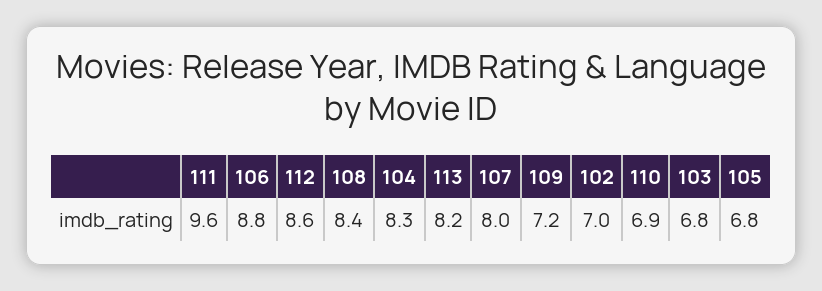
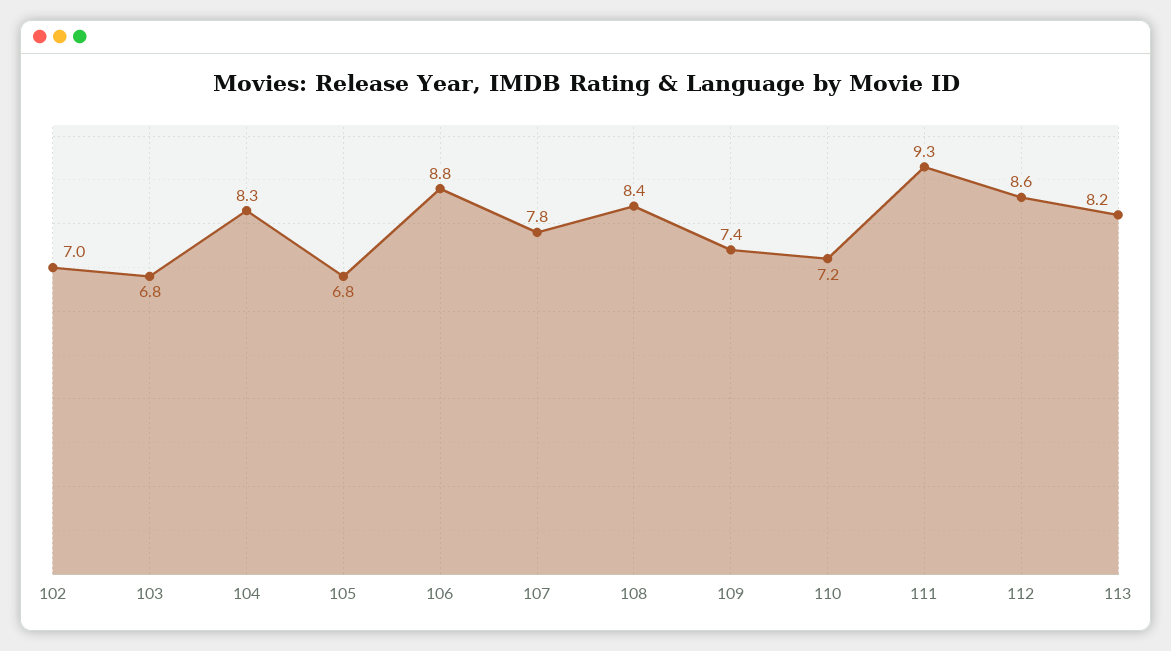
111: 9.6 -> 9.3
107: 8 -> 7.8
109: 7.2 -> 7.4
110: 6.9 -> 7.2

